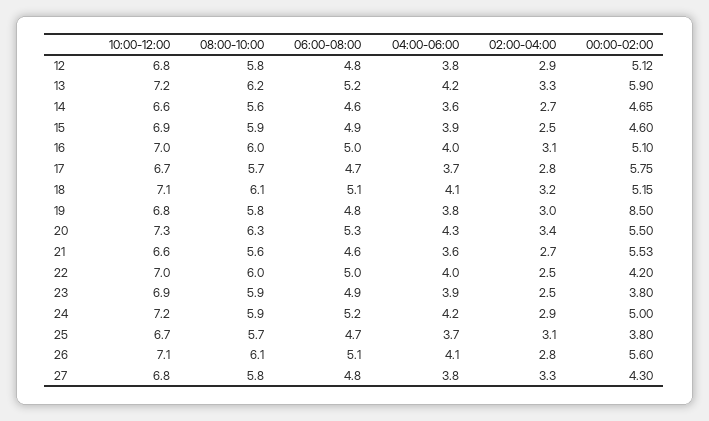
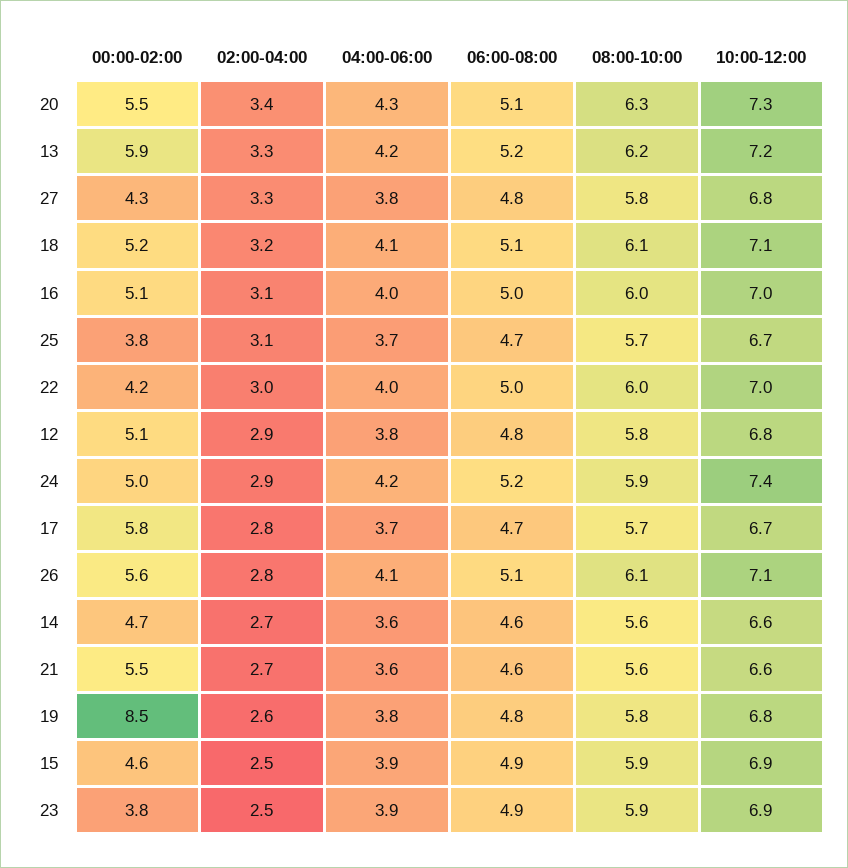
02:00-04:00, 19: 3 -> 2.6
06:00-08:00, 20: 5.3 -> 5.1
02:00-04:00, 22: 2.5 -> 3
10:00-12:00, 24: 7.2 -> 7.4

